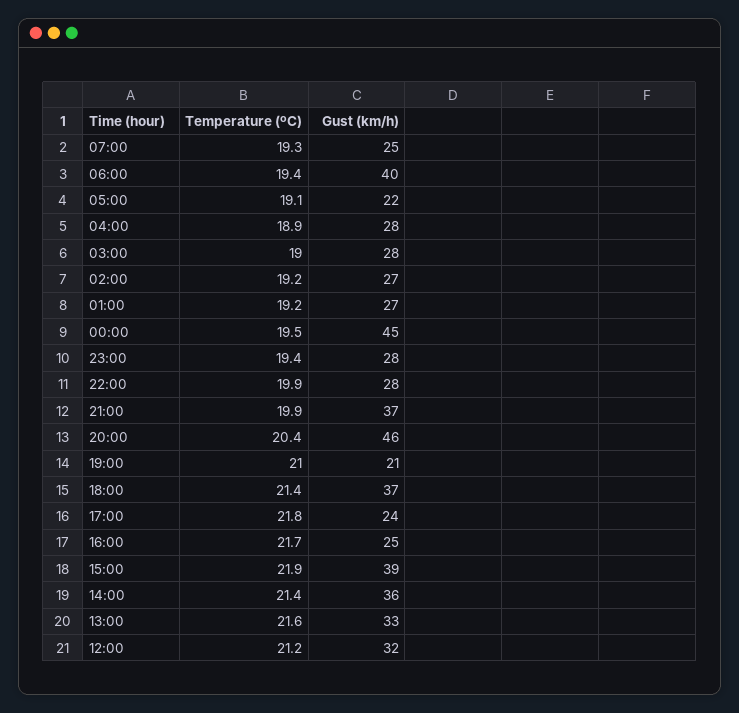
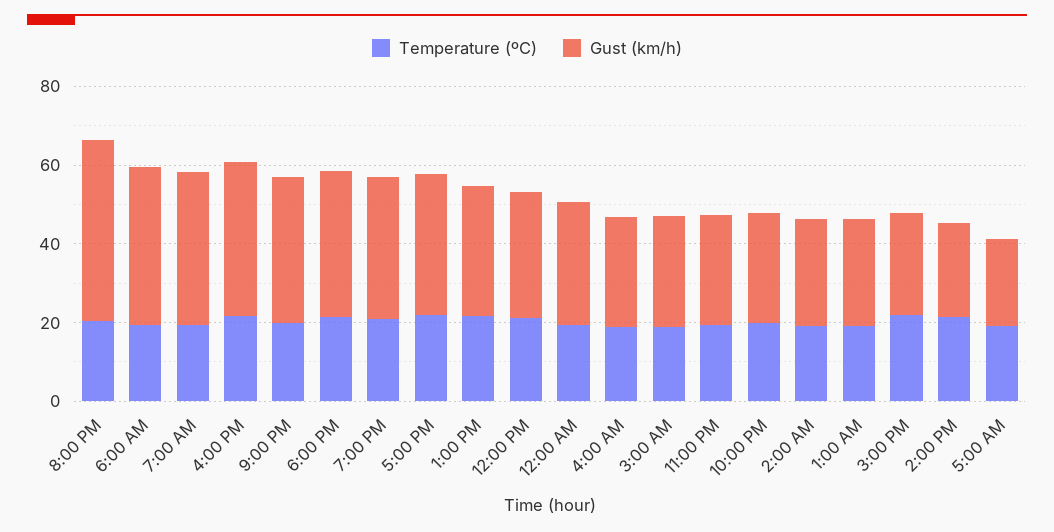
Gust (km/h), 07:00: 25 -> 40
Gust (km/h), 00:00: 45 -> 30
Gust (km/h), 19:00: 21 -> 35
Gust (km/h), 17:00: 24 -> 35
Gust (km/h), 16:00: 25 -> 40
Gust (km/h), 15:00: 39 -> 25
Gust (km/h), 14:00: 36 -> 25

